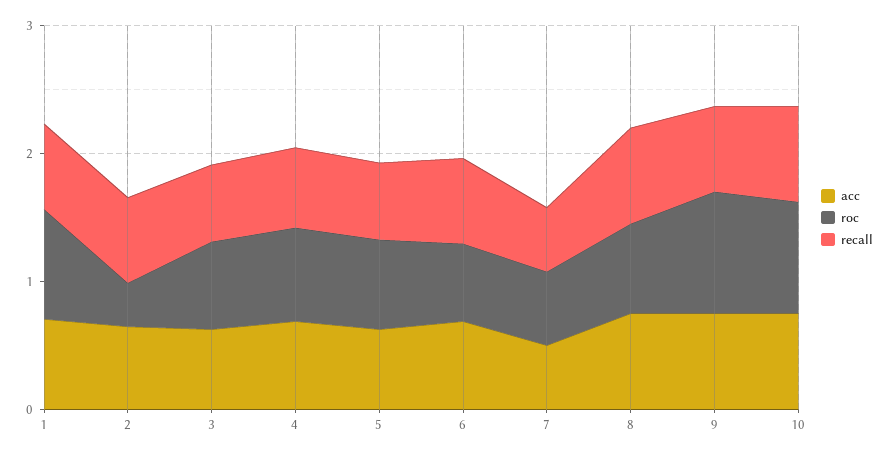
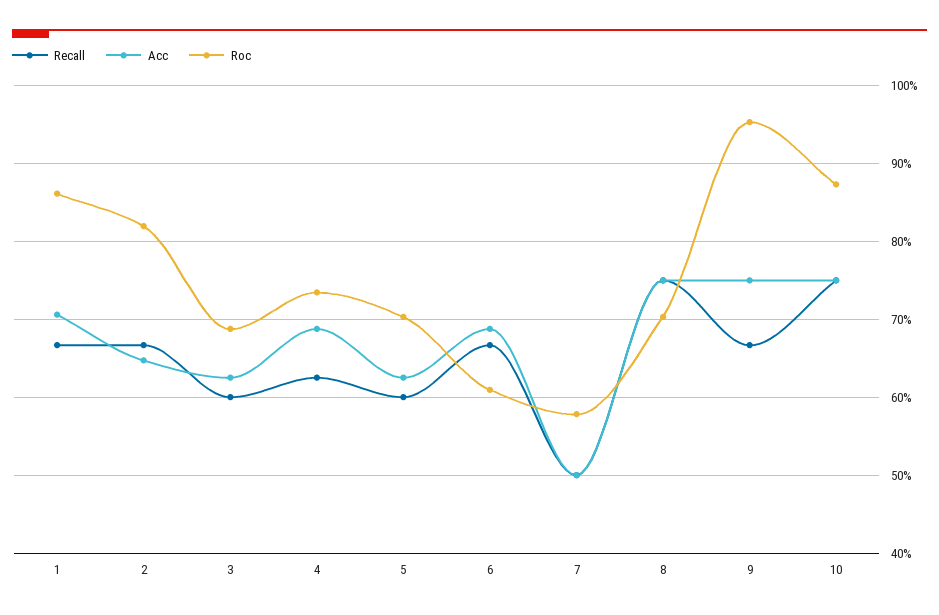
roc, 2: 0.4 -> 0.82

